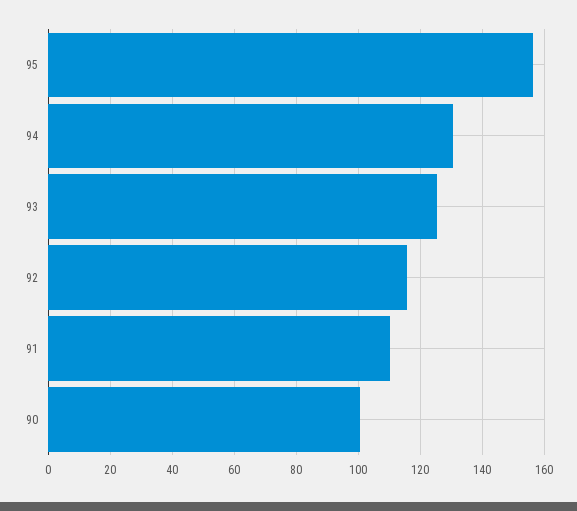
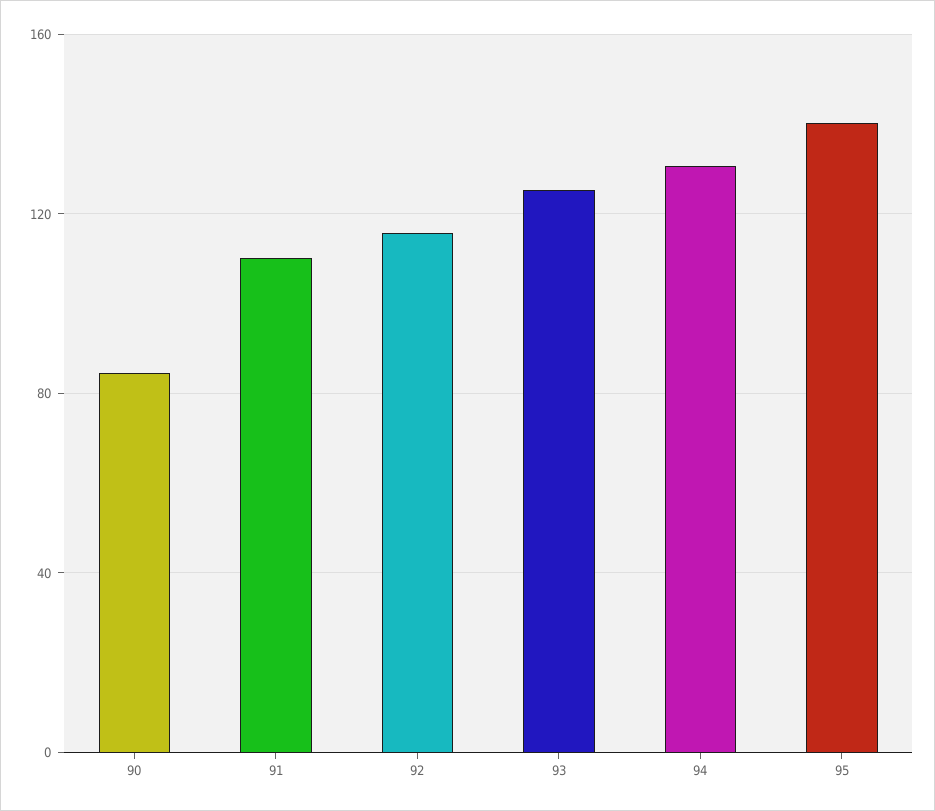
95: 156 -> 140
90: 100 -> 85

